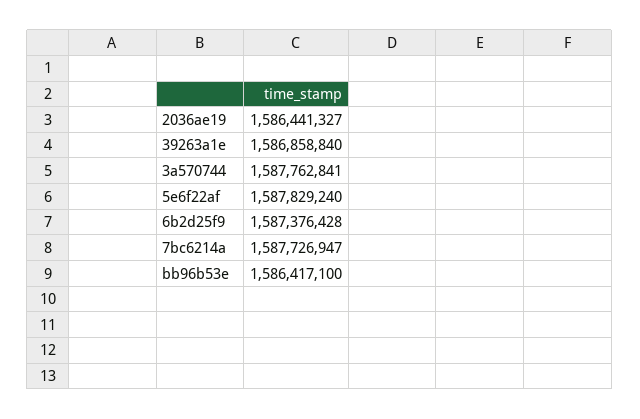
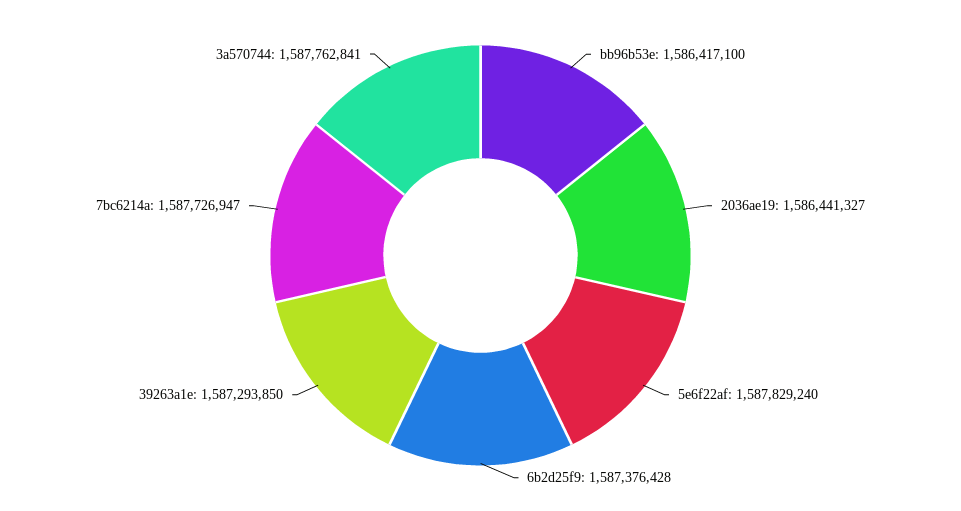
39263a1e: 1586858840 -> 1587293850

